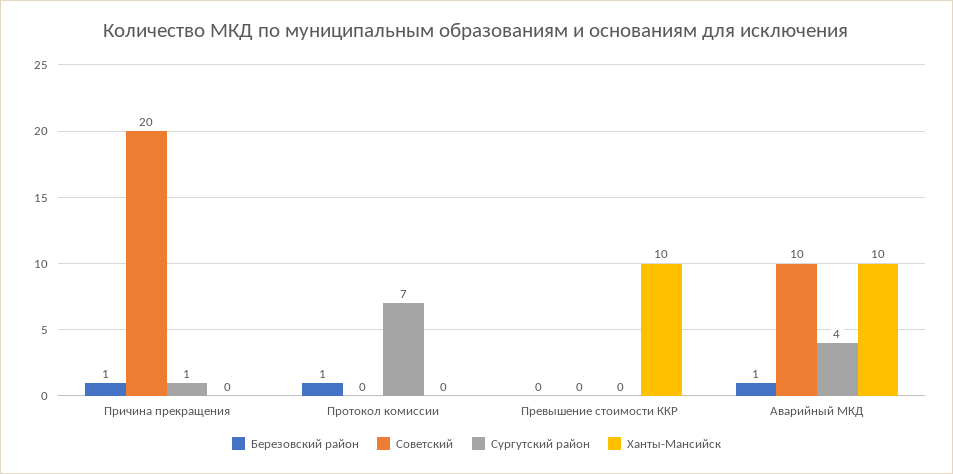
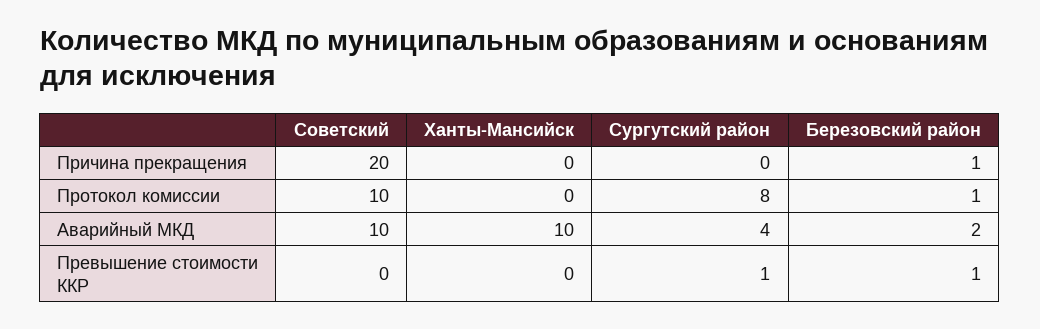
Сургутский район, Причина прекращения: 1 -> 0
Советский, Протокол комиссии: 0 -> 10
Сургутский район, Протокол комиссии: 7 -> 8
Березовский район, Превышение стоимости ККР: 0 -> 1
Сургутский район, Превышение стоимости ККР: 0 -> 1
Ханты-Мансийск, Превышение стоимости ККР: 10 -> 0
Березовский район, Аварийный МКД: 1 -> 2

